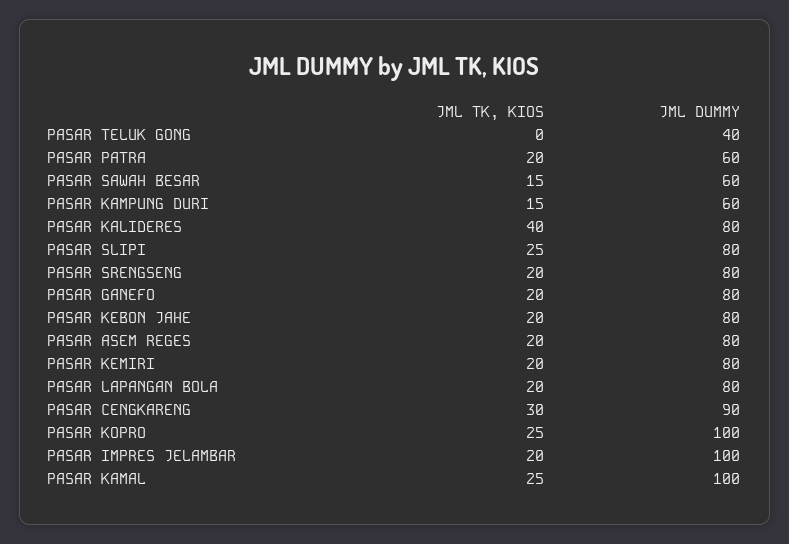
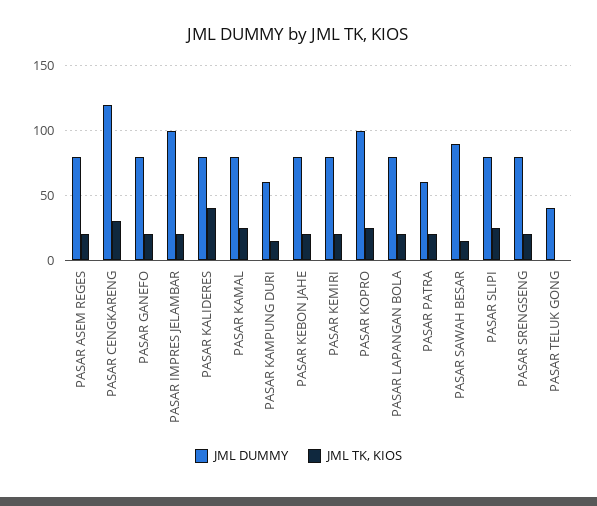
JML DUMMY, PASAR SAWAH BESAR: 60 -> 90
JML DUMMY, PASAR CENGKARENG: 90 -> 120
JML DUMMY, PASAR KAMAL: 100 -> 80

